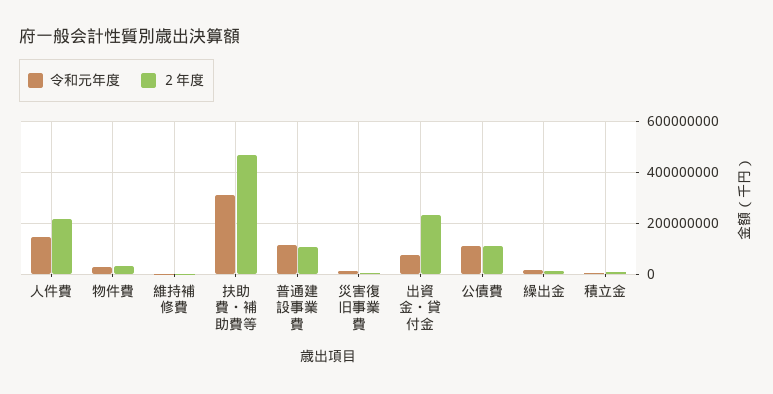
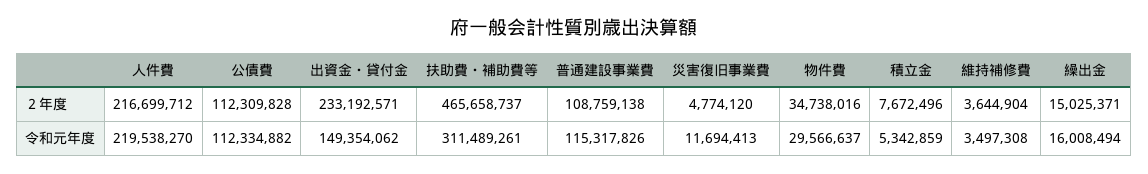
令和元年度, 人件費: 150000000 -> 219538270
令和元年度, 出資金・貸付金: 75000000 -> 149354062

